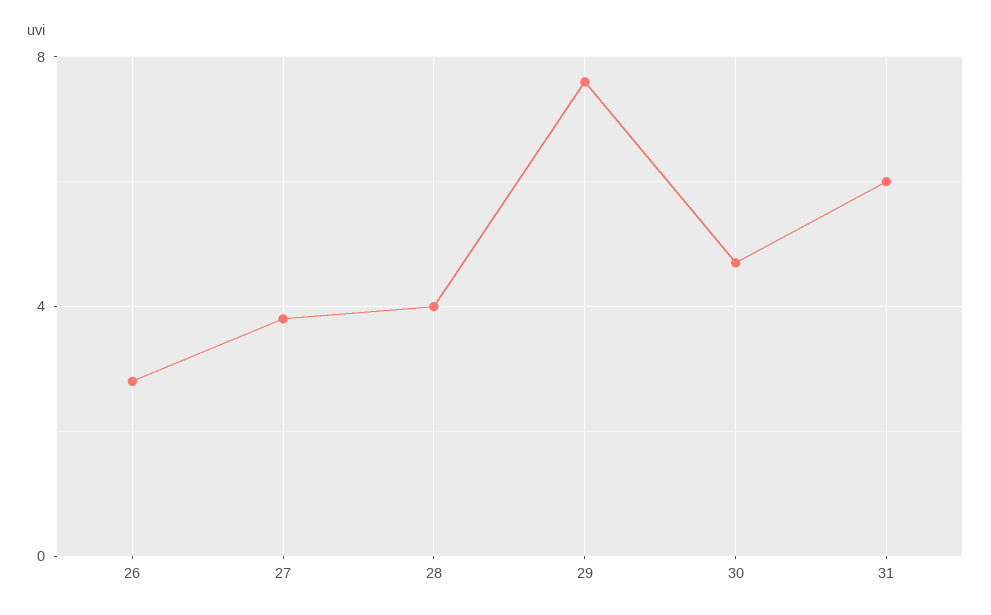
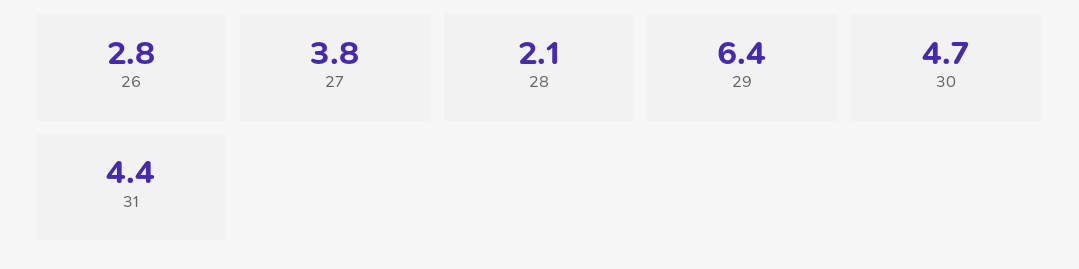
28: 4 -> 2.1
29: 7.5 -> 6.4
31: 6 -> 4.4

